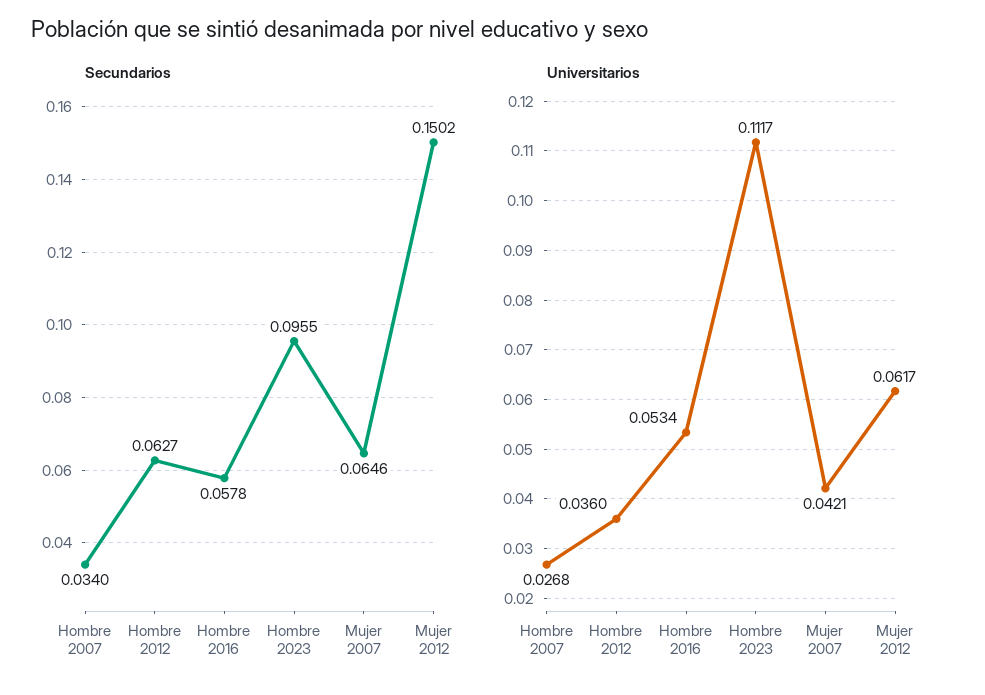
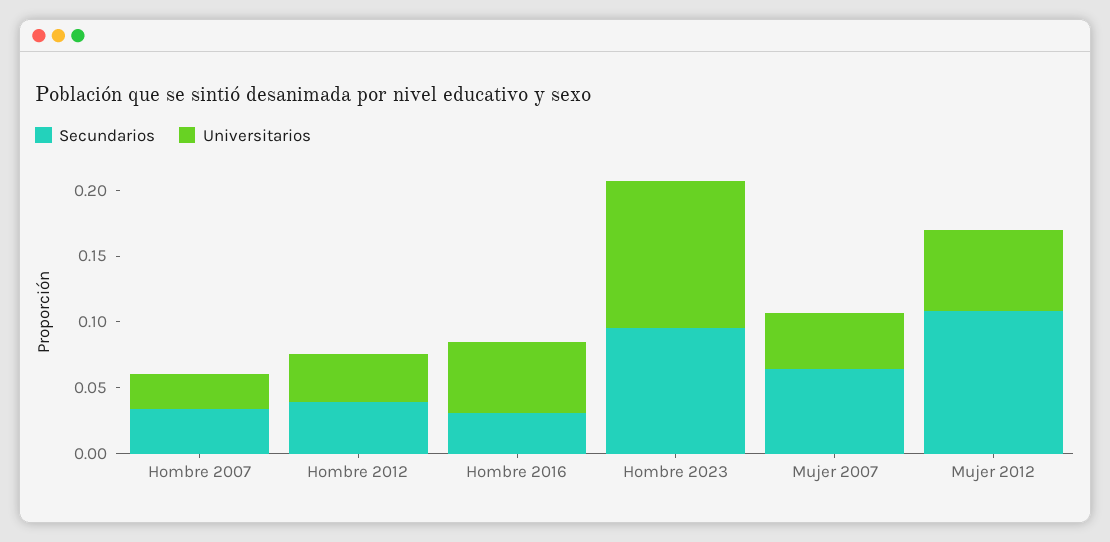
Secundarios, Hombre 2012: 0.0627 -> 0.04
Secundarios, Hombre 2016: 0.0578 -> 0.03
Secundarios, Mujer 2012: 0.1502 -> 0.11

